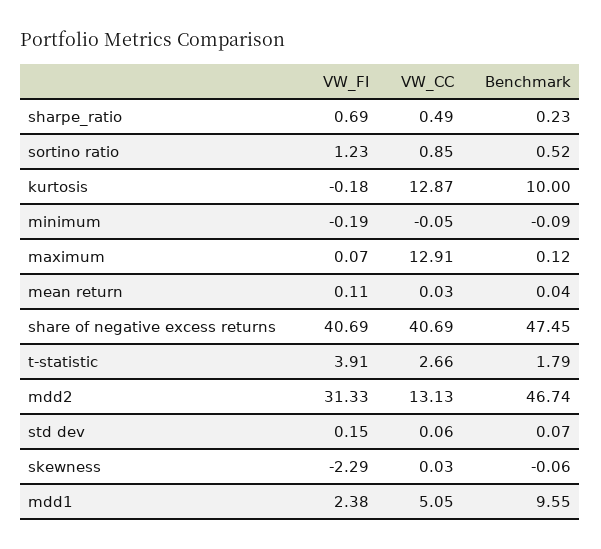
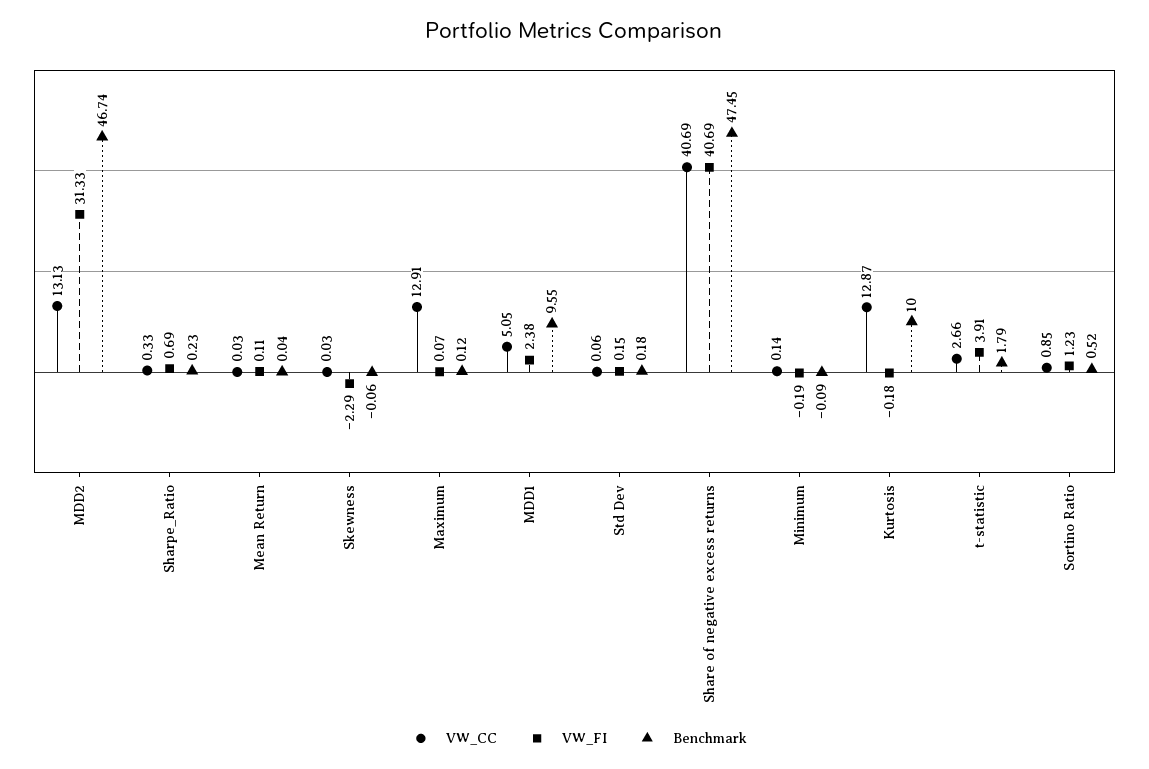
VW_CC, sharpe_ratio: 0.49 -> 0.33
VW_CC, minimum: -0.05 -> 0.14
Benchmark, std dev: 0.07 -> 0.18

